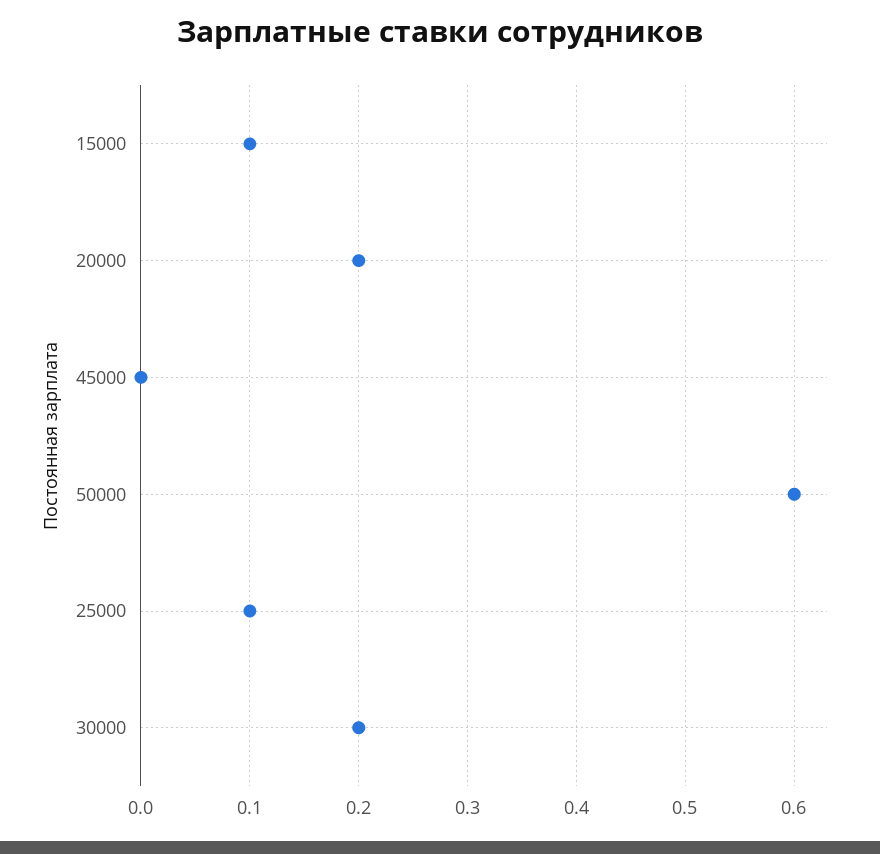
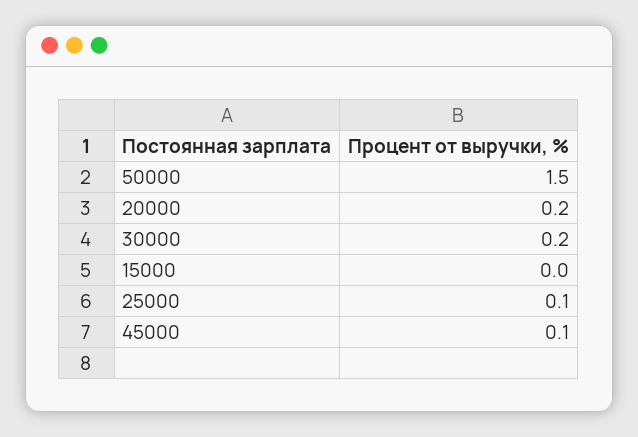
15000: 0.1 -> 0
45000: 0 -> 0.1
50000: 0.6 -> 1.5

